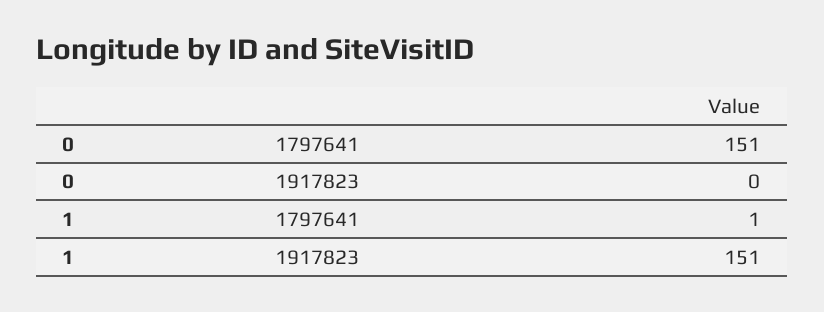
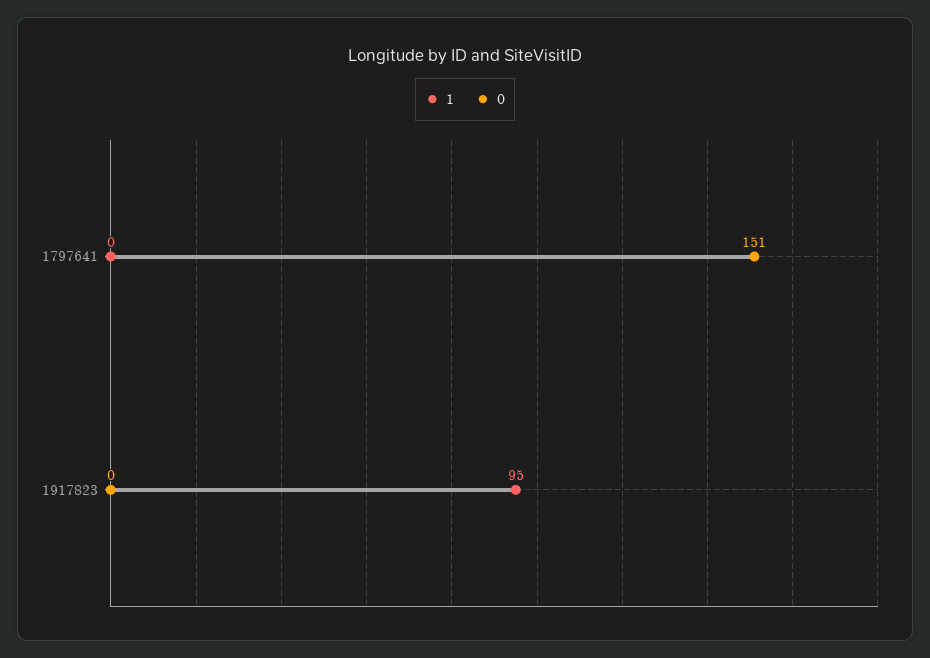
1, 1797641: 1 -> 0
1, 1917823: 151 -> 95

